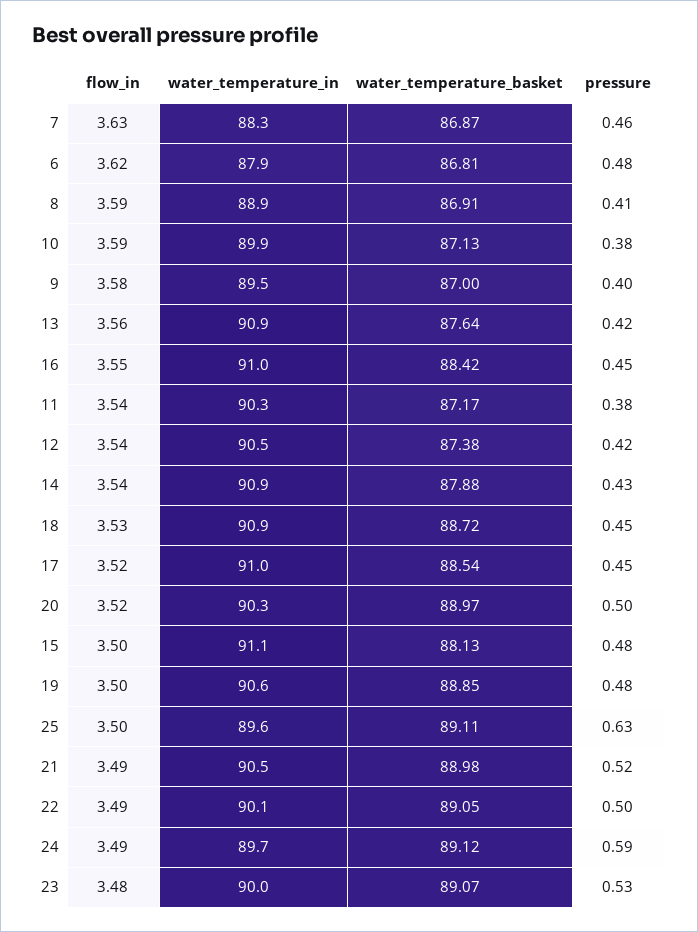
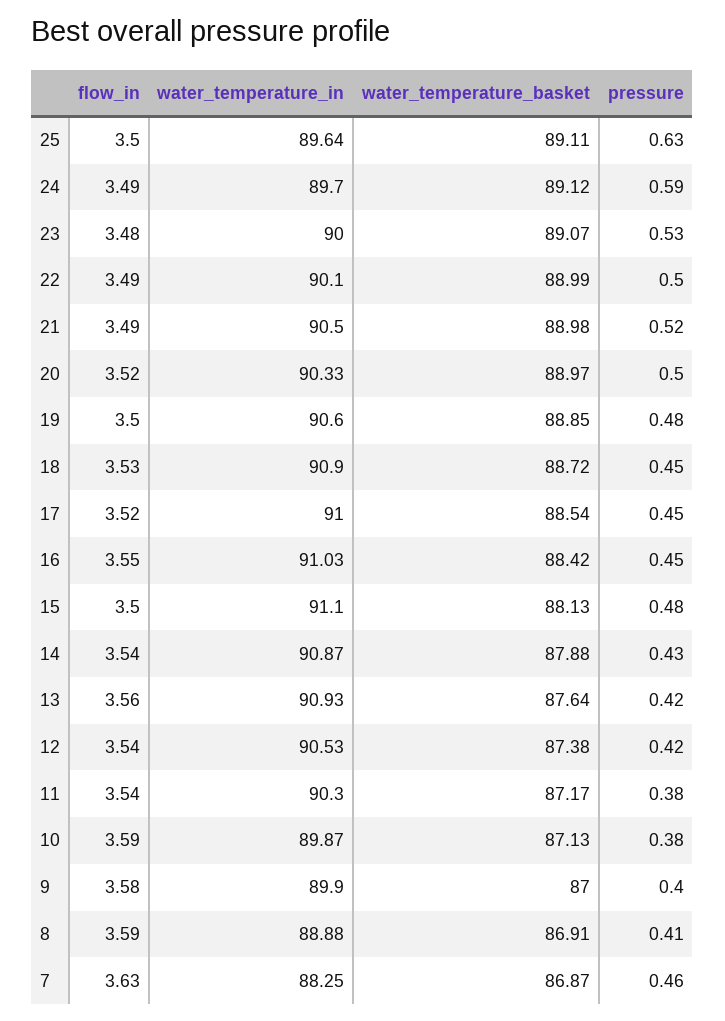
flow_in, 6: 3.62 -> none
water_temperature_in, 6: 87.9 -> none
water_temperature_basket, 6: 86.81 -> none
pressure, 6: 0.48 -> none
water_temperature_in, 9: 89.5 -> 89.9
water_temperature_basket, 22: 89.05 -> 88.99

